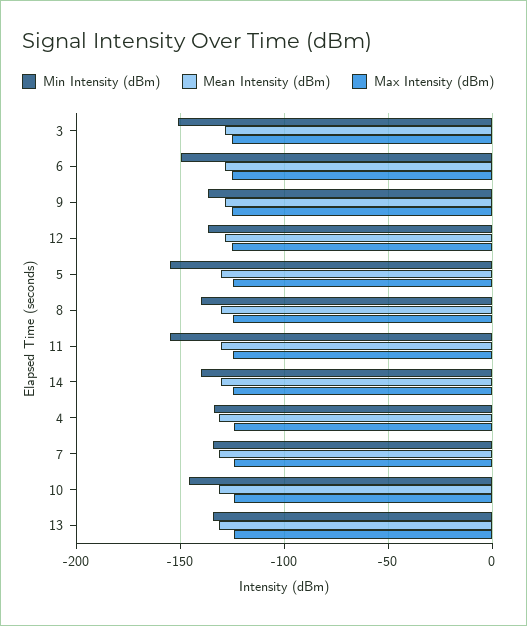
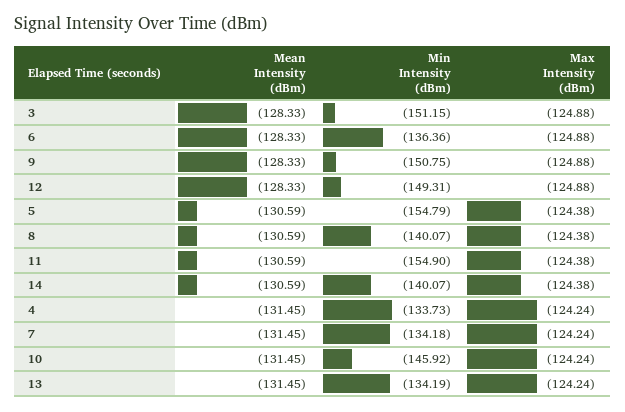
Min Intensity (dBm), 6: -150 -> -136.36
Min Intensity (dBm), 9: -135 -> -150.75
Min Intensity (dBm), 12: -135 -> -149.31

